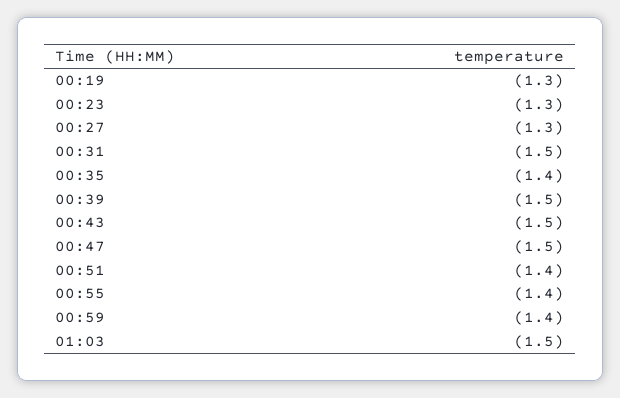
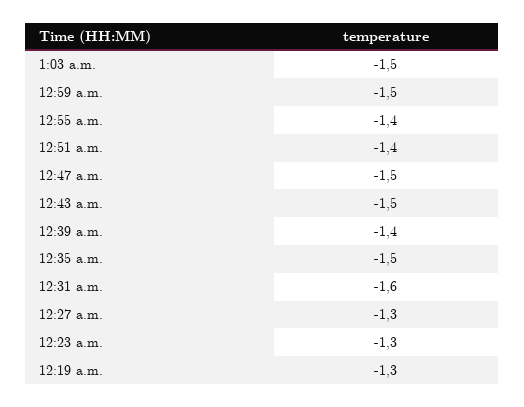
00:31: -1.5 -> -1.6
00:35: -1.4 -> -1.5
00:39: -1.5 -> -1.4
00:59: -1.4 -> -1.5

